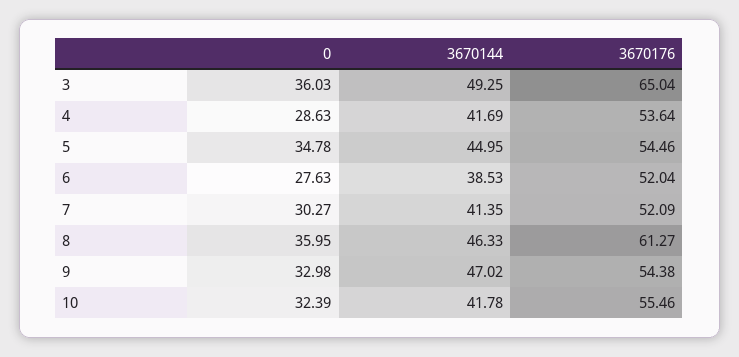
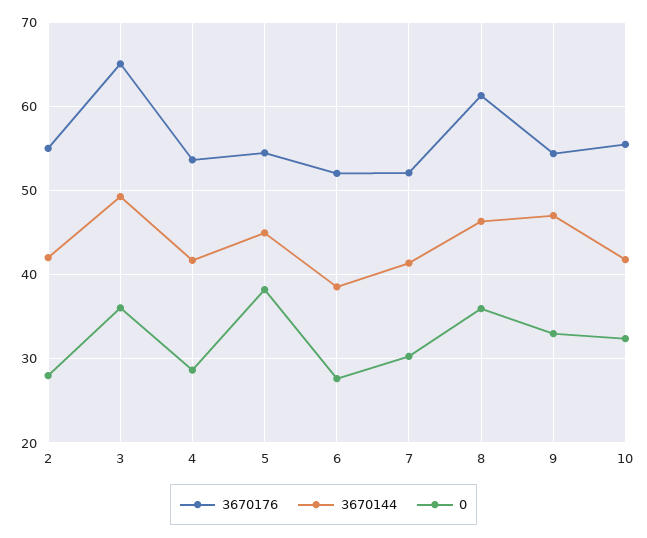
0, 5: 34.78 -> 38
3670176, 2: none -> 55
3670144, 2: none -> 42
0, 2: none -> 28

